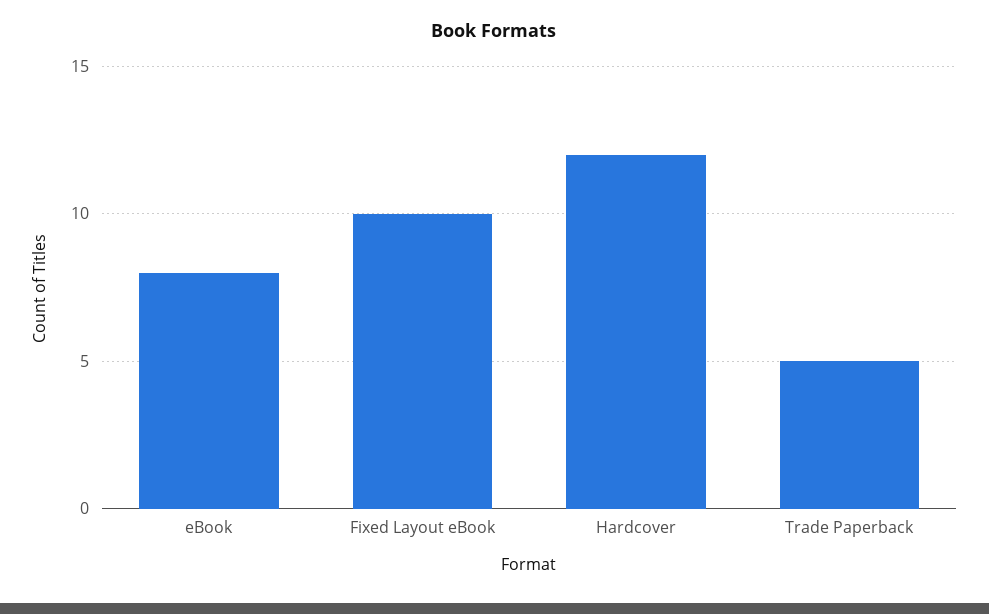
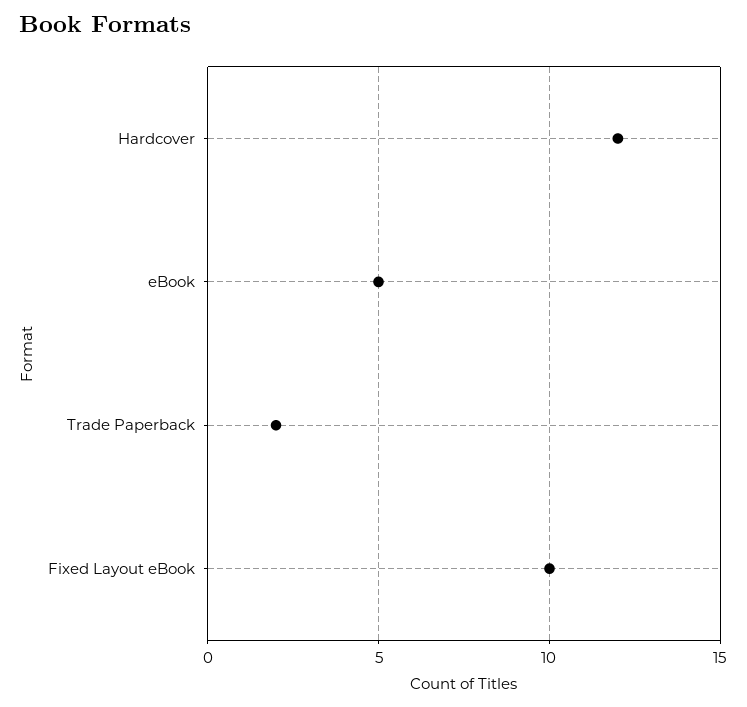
eBook: 8 -> 5
Trade Paperback: 5 -> 2

